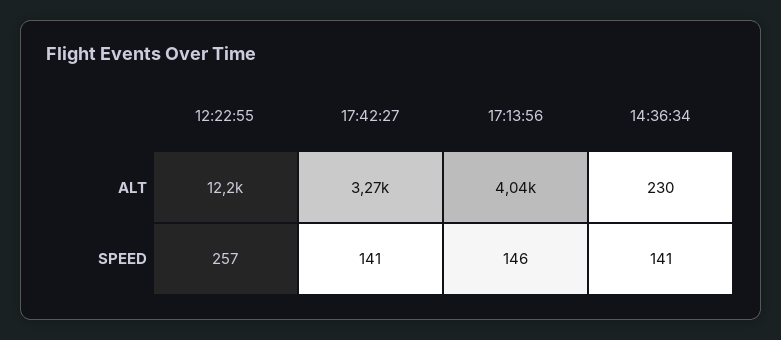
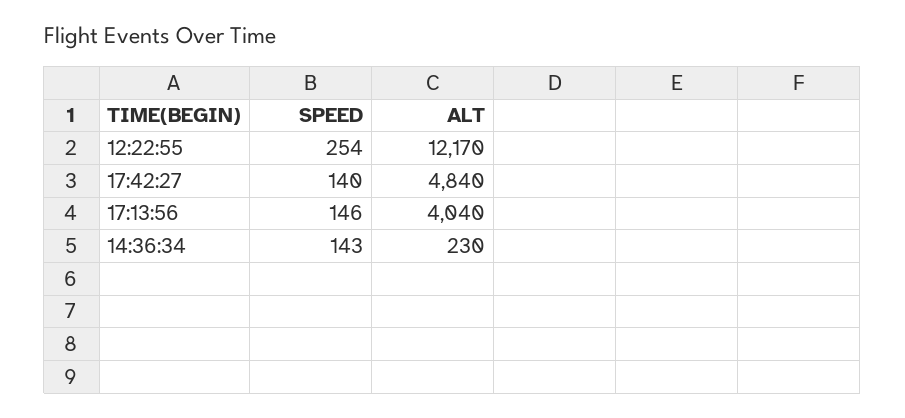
17:42:27, ALT: 3270 -> 4840
12:22:55, SPEED: 257 -> 254
17:42:27, SPEED: 141 -> 140
14:36:34, SPEED: 141 -> 143

